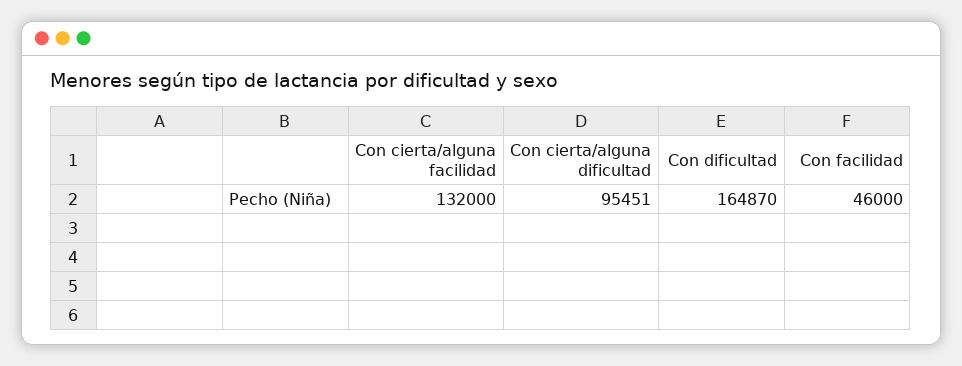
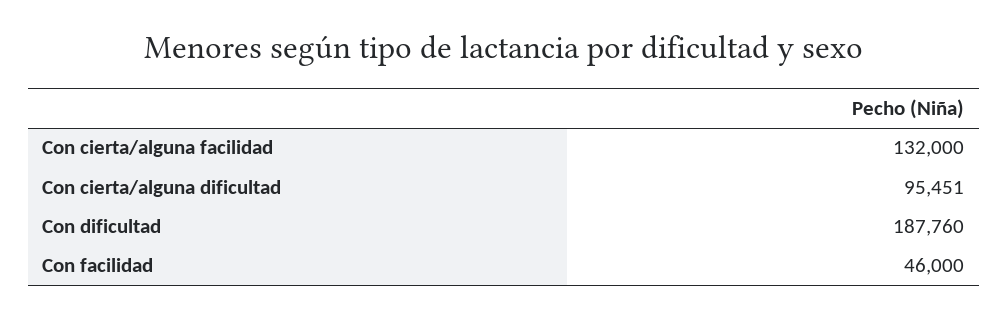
Con dificultad: 164870 -> 187760

